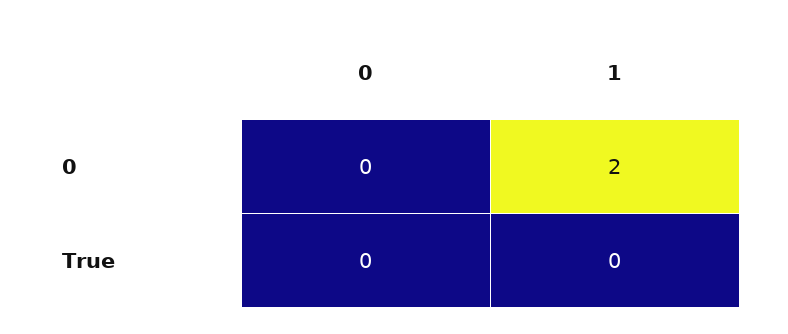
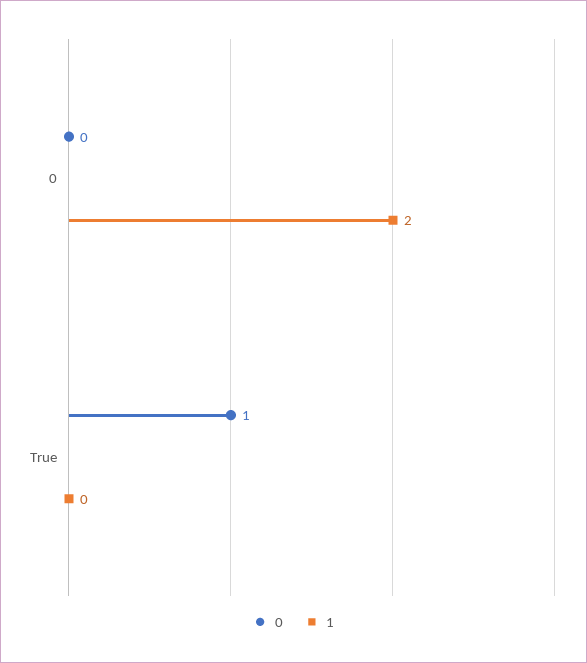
0, True: 0 -> 1

